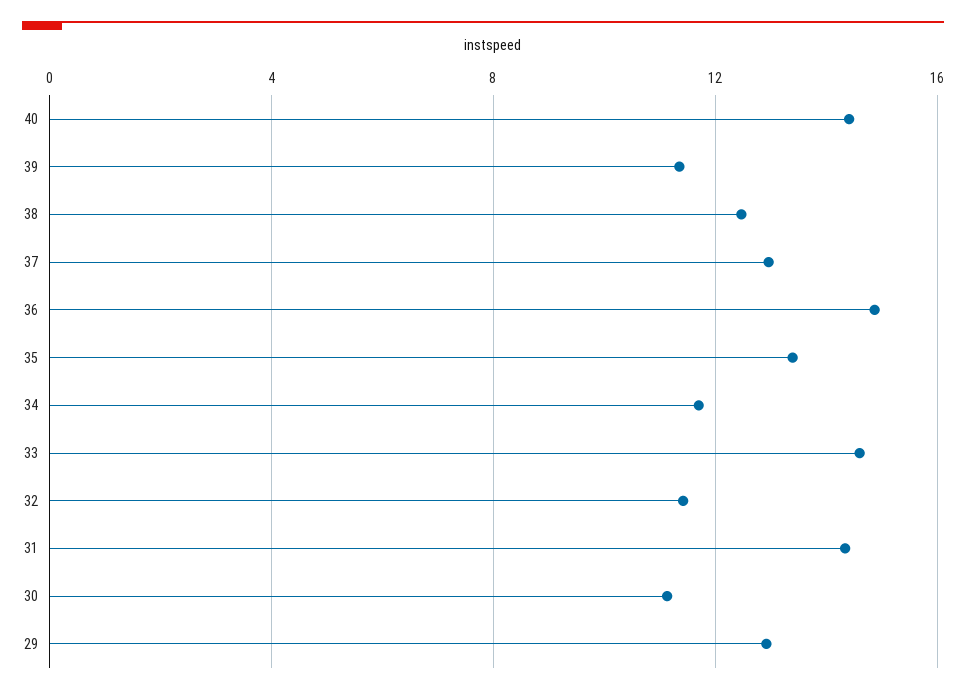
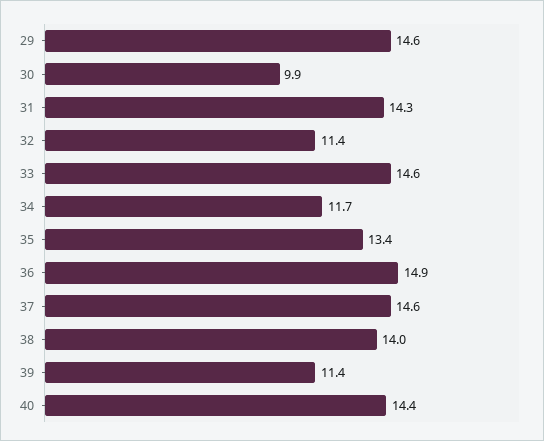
38: 12.5 -> 14
37: 13 -> 14.6
30: 11 -> 9.9
29: 13 -> 14.6

